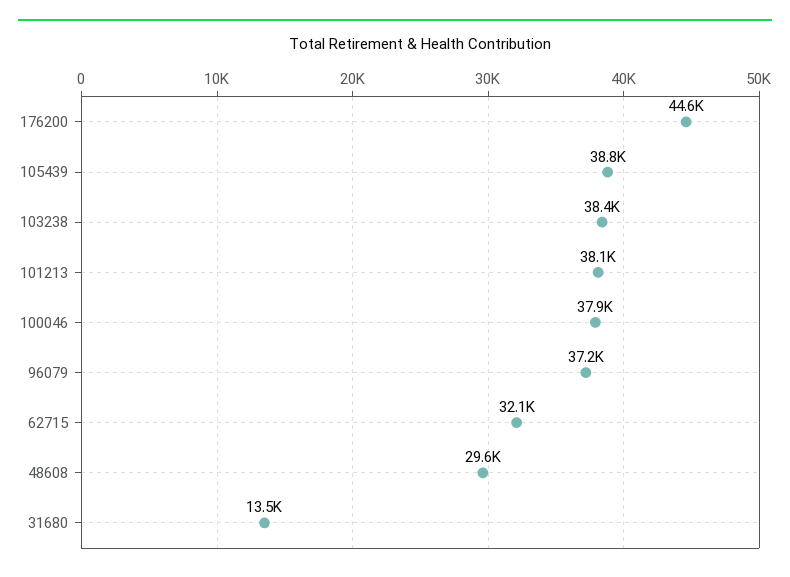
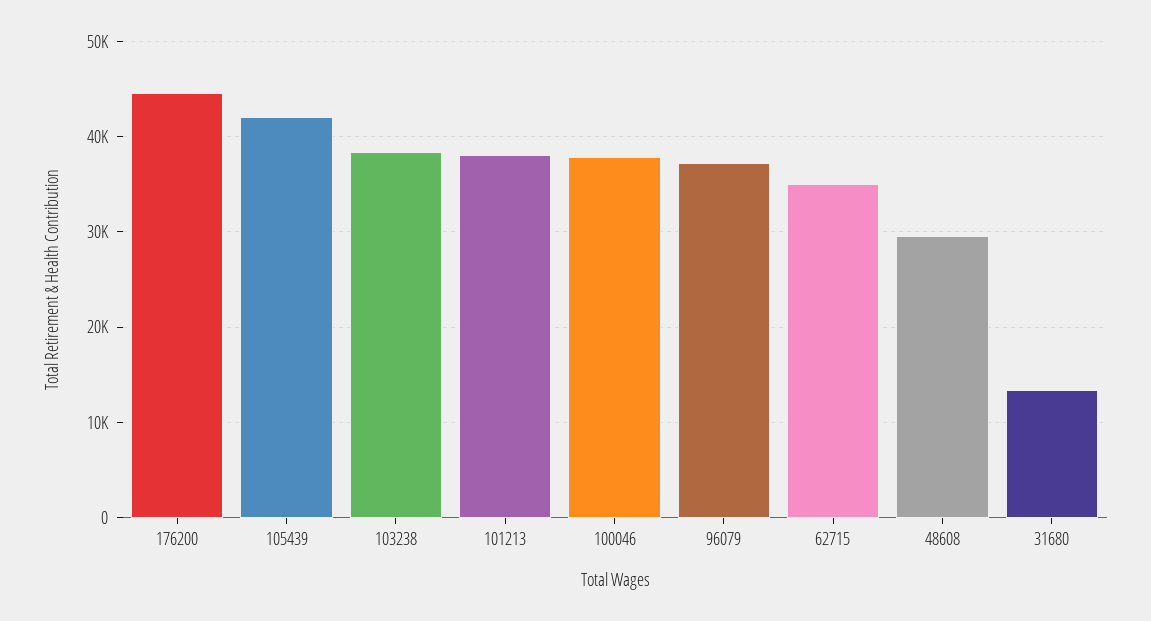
105439: 38800 -> 42000
62715: 32100 -> 35000

